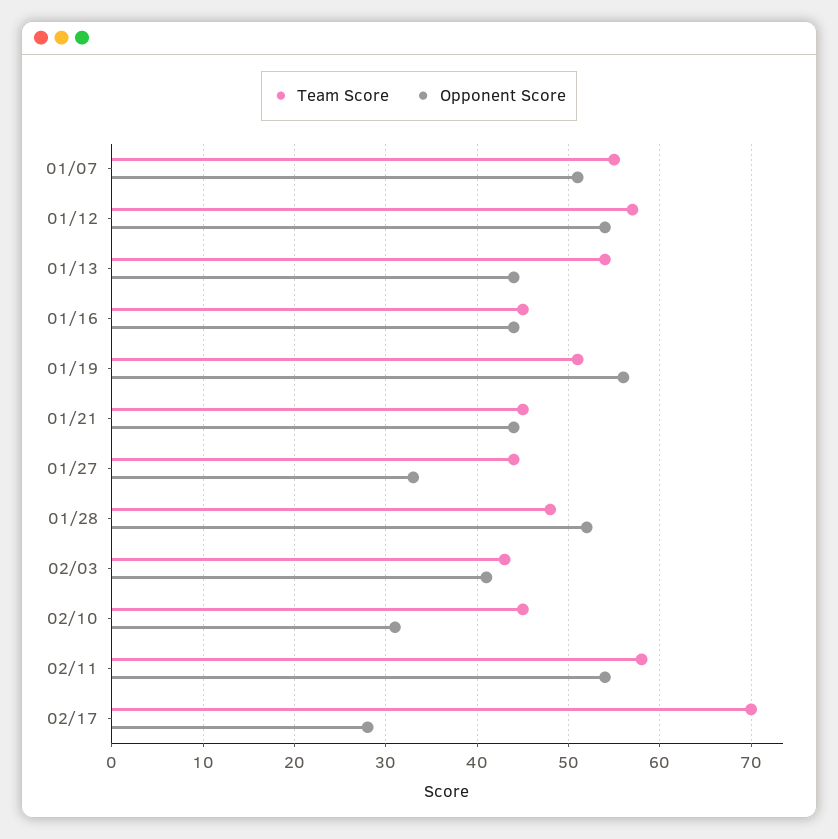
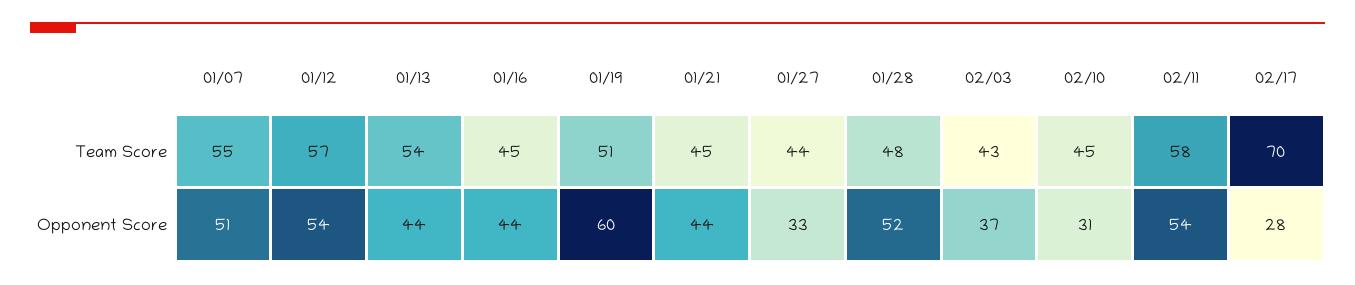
Opponent Score, 01/19: 56 -> 60
Opponent Score, 02/03: 41 -> 37

